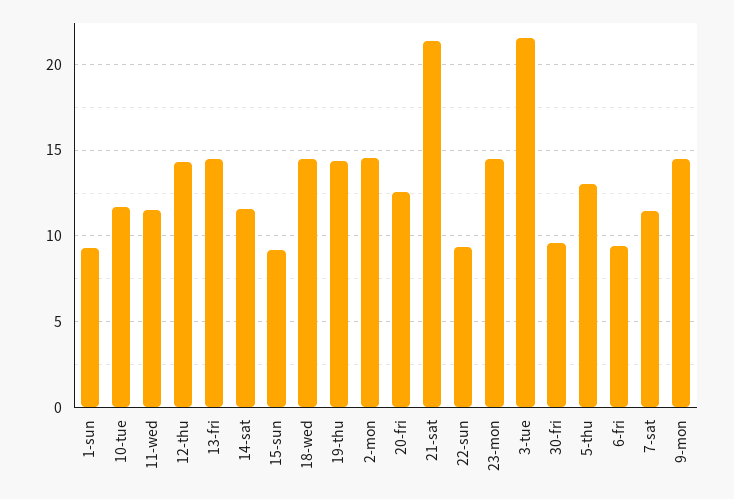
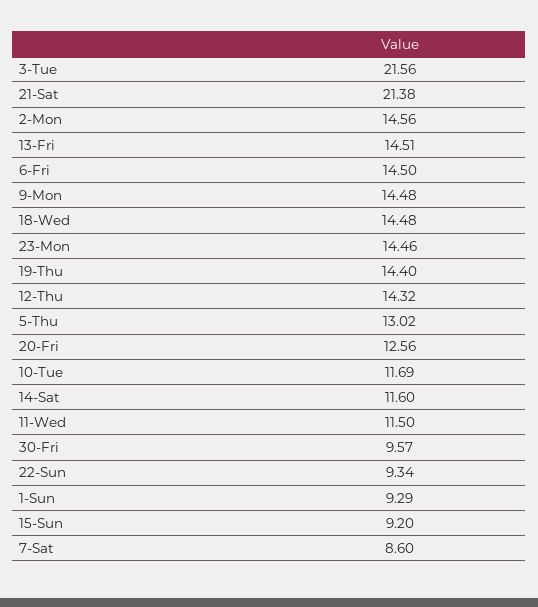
6-fri: 9.5 -> 14.5
7-sat: 11.5 -> 8.6

